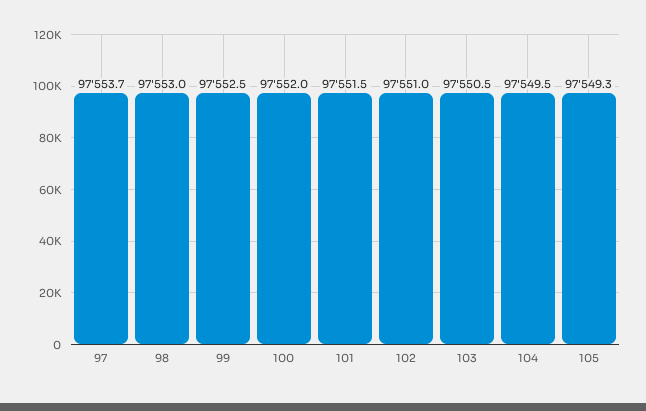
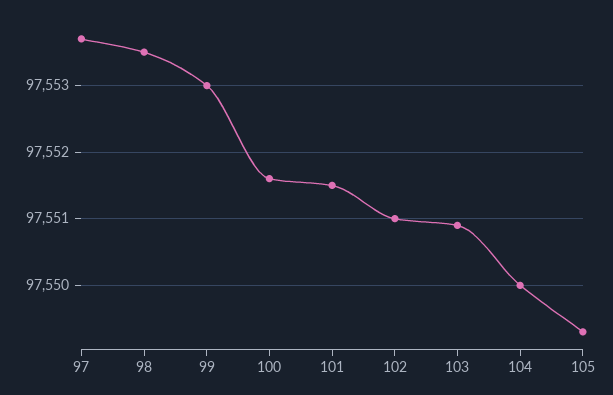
98: 97553 -> 97553.5
99: 97552.5 -> 97553
100: 97552 -> 97551.6
103: 97550.5 -> 97550.9
104: 97549.5 -> 97550

